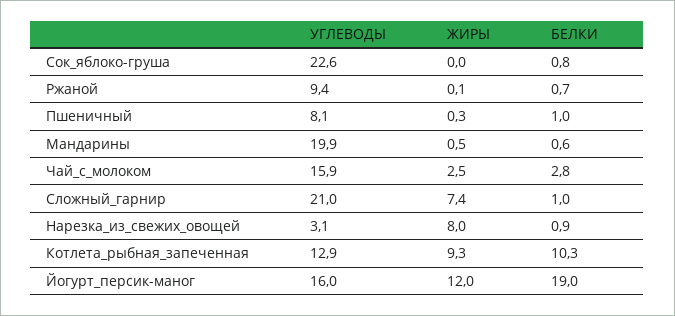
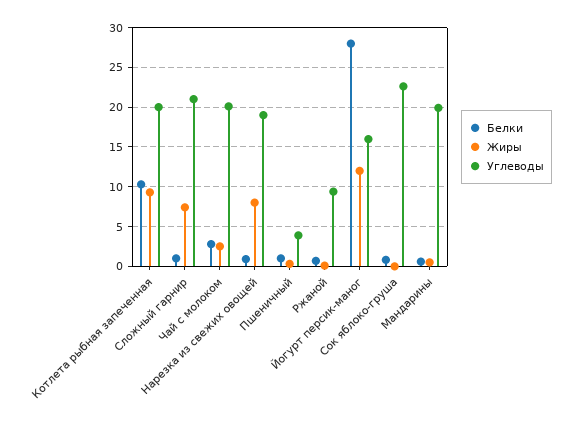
УГЛЕВОДЫ, Пшеничный: 8.1 -> 4
УГЛЕВОДЫ, Чай_с_молоком: 15.9 -> 20
УГЛЕВОДЫ, Нарезка_из_свежих_овощей: 3.1 -> 19
УГЛЕВОДЫ, Котлета_рыбная_запеченная: 12.9 -> 20
БЕЛКИ, Йогурт_персик-маног: 19 -> 28

